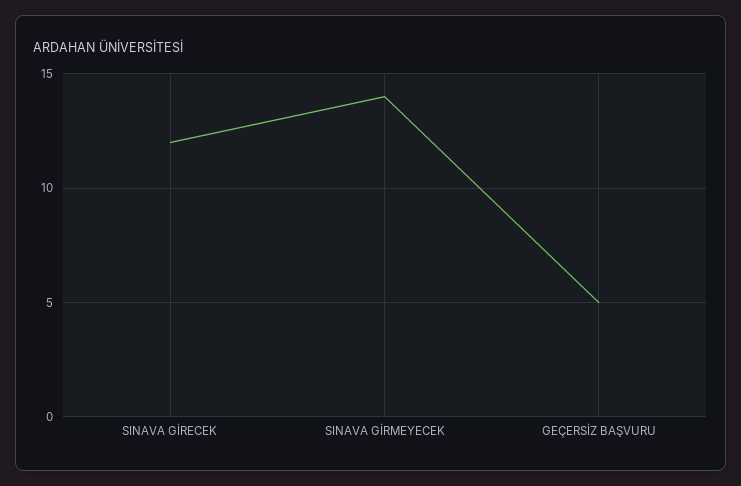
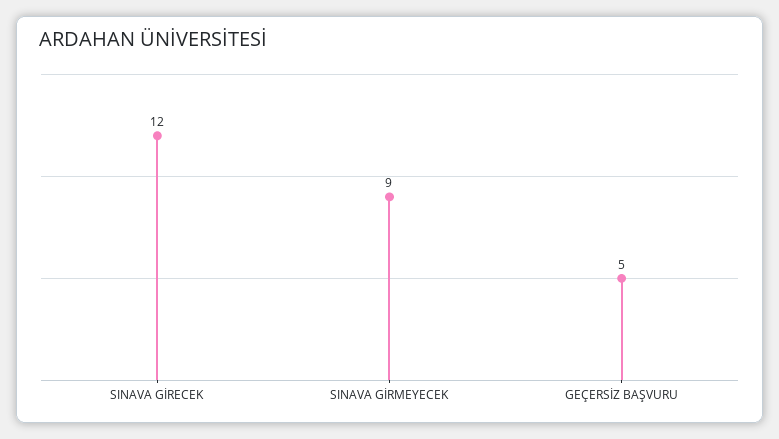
SINAVA GİRMEYECEK: 14 -> 9

